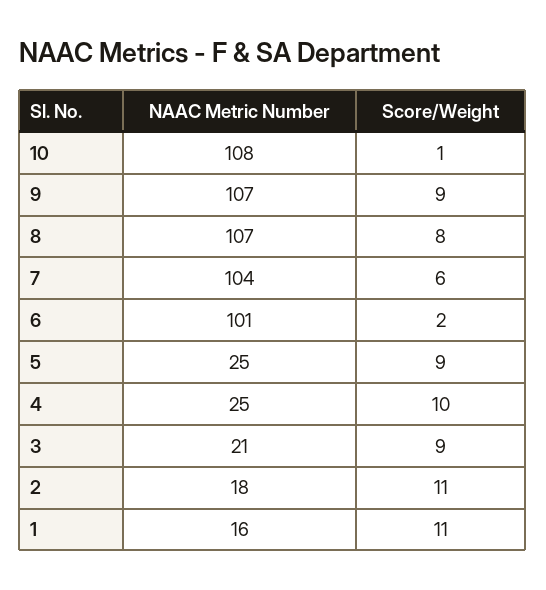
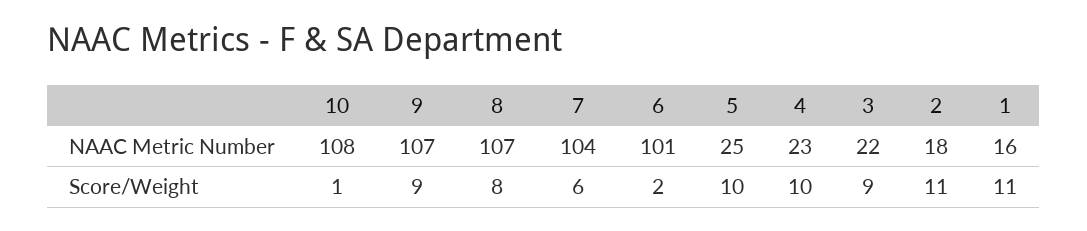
Score/Weight, 5: 9 -> 10
NAAC Metric Number, 4: 25 -> 23
NAAC Metric Number, 3: 21 -> 22

